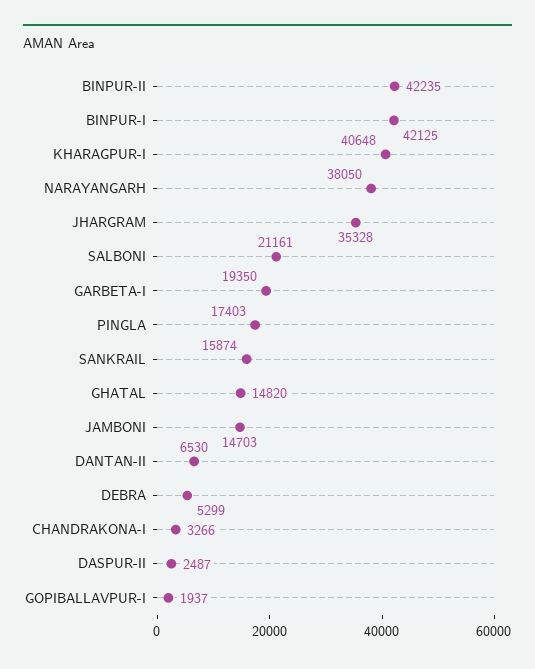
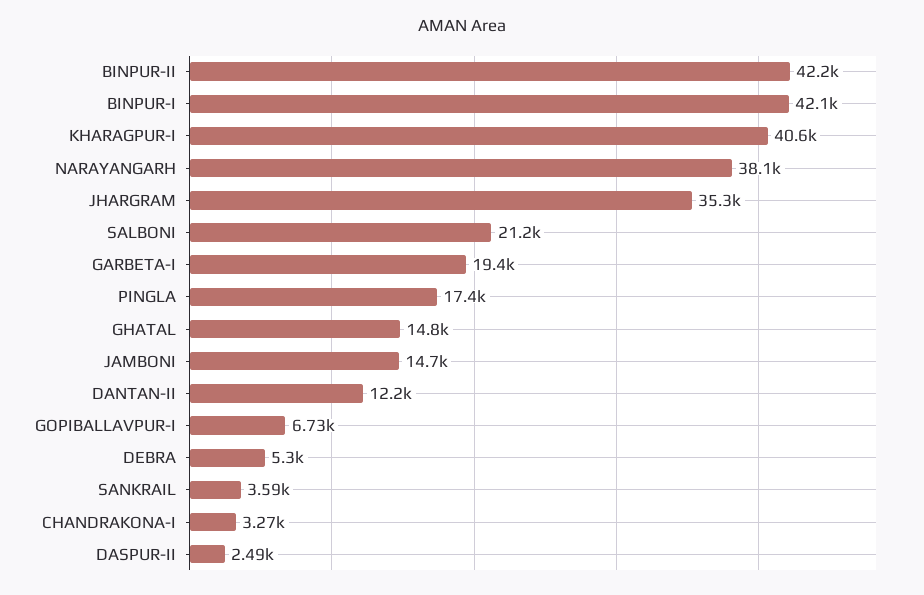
SANKRAIL: 15874 -> 3590
DANTAN-II: 6530 -> 12200
GOPIBALLAVPUR-I: 1937 -> 6730

